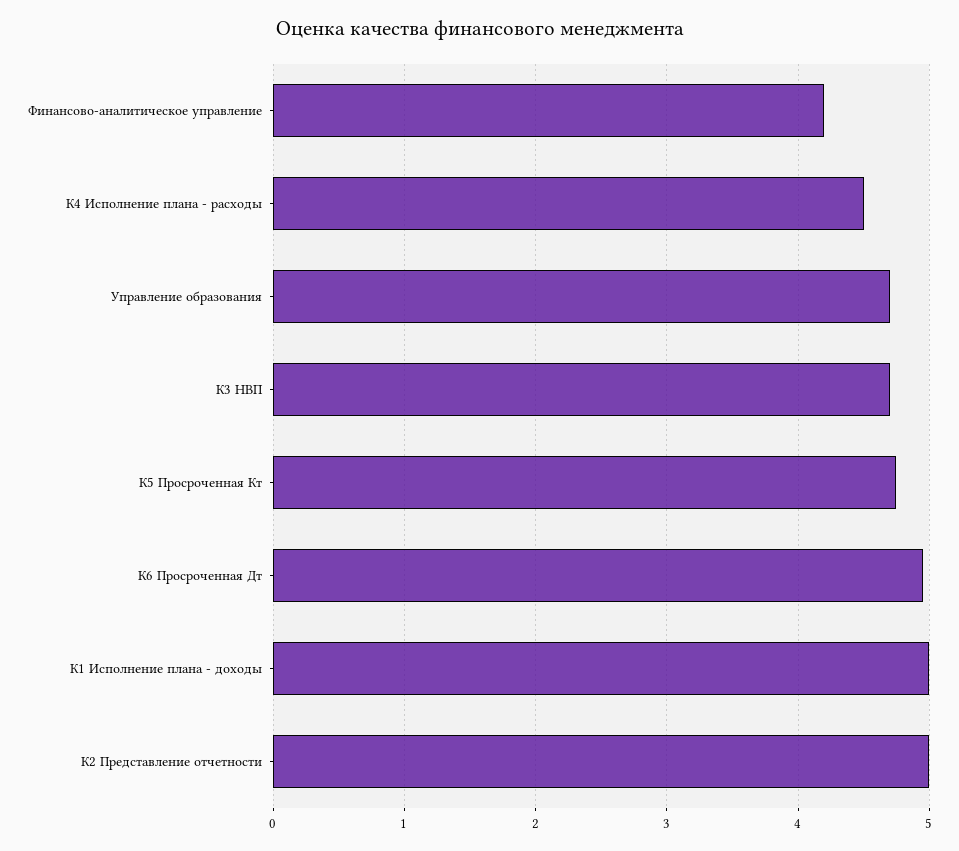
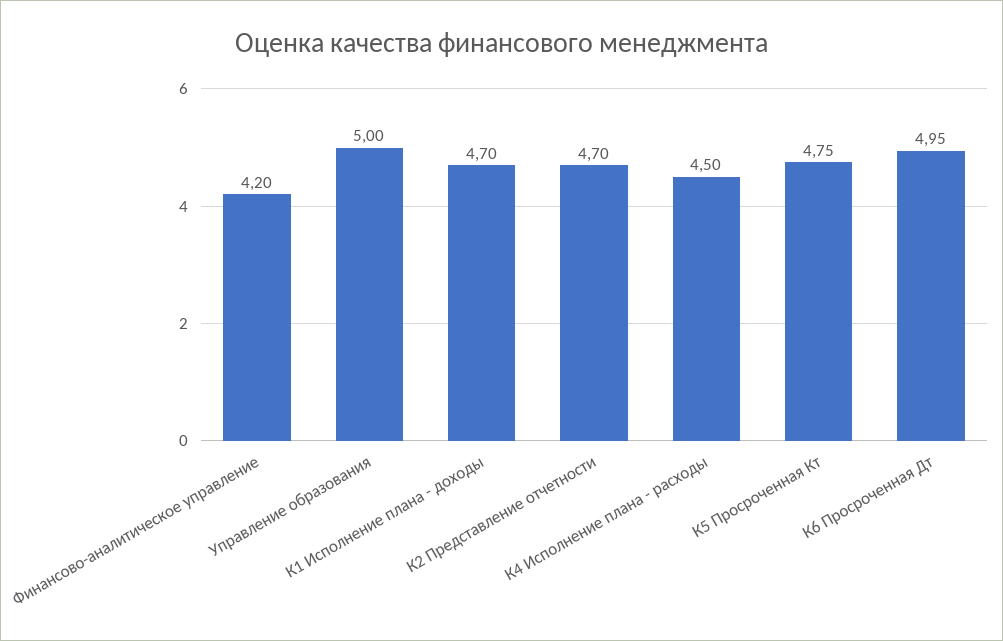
Управление образования: 4.7 -> 5
К3 НВП: 4.7 -> none
К1 Исполнение плана - доходы: 5 -> 4.7
К2 Представление отчетности: 5 -> 4.7

